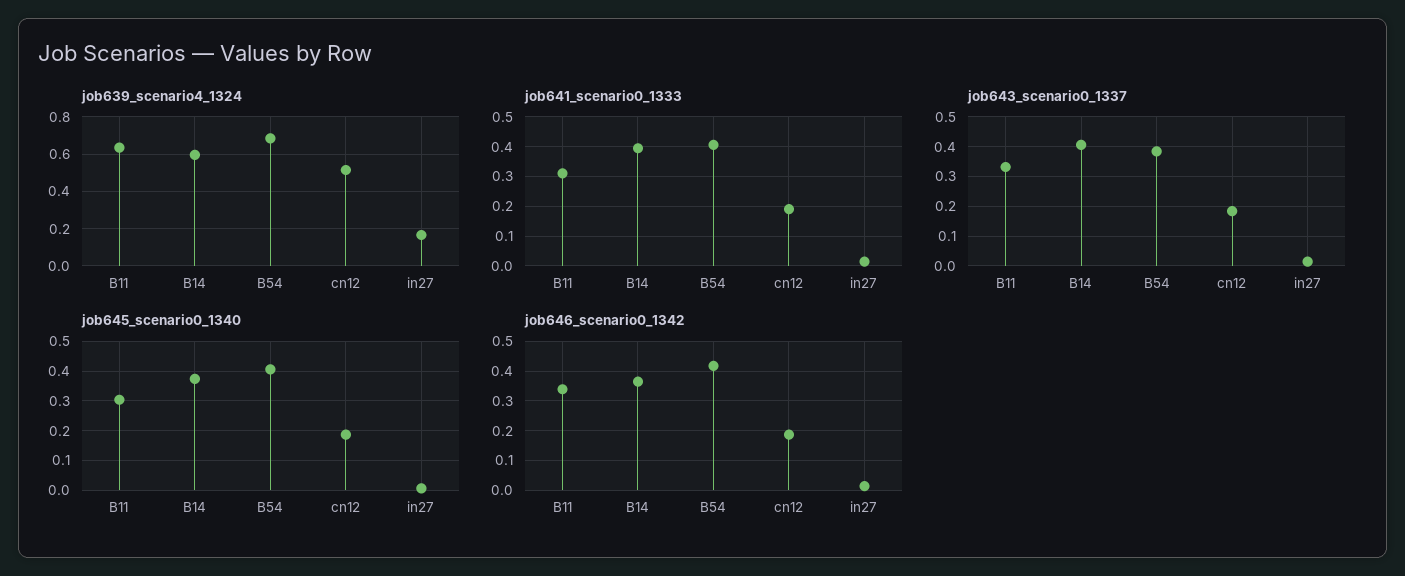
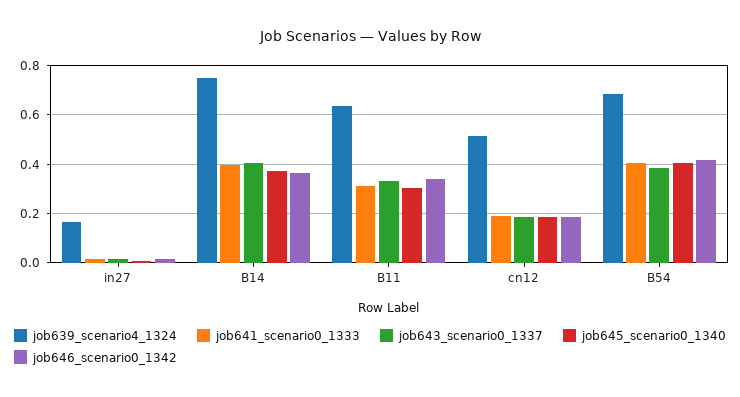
job639_scenario4_1324, B14: 0.6 -> 0.75

